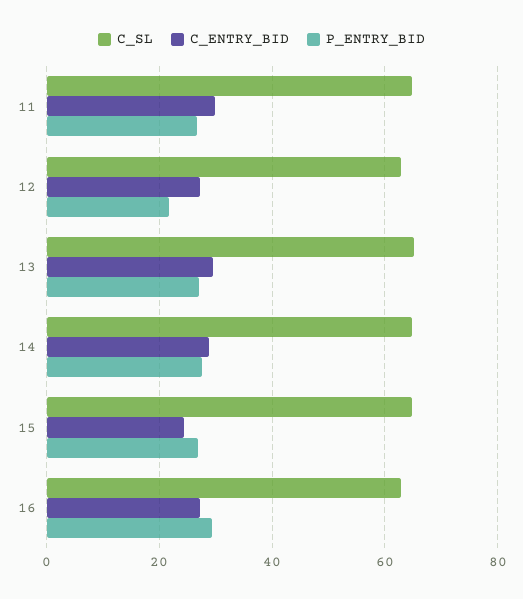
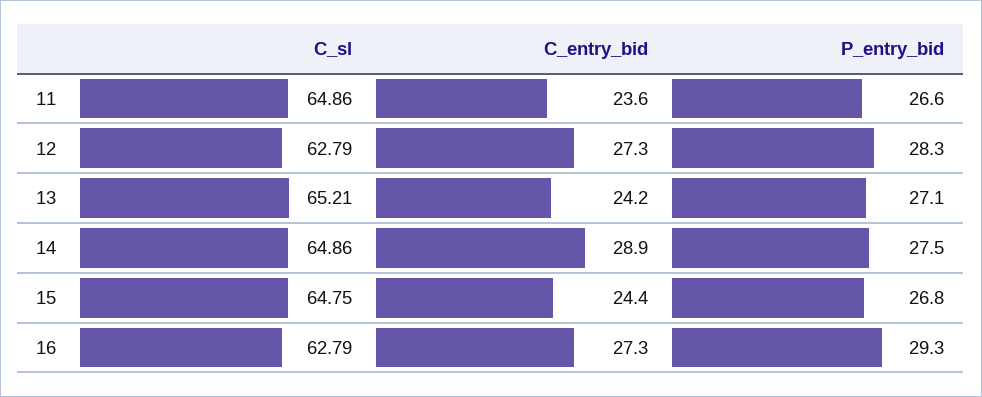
C_ENTRY_BID, 11: 30 -> 23.6
P_ENTRY_BID, 12: 22 -> 28.3
C_ENTRY_BID, 13: 30 -> 24.2

